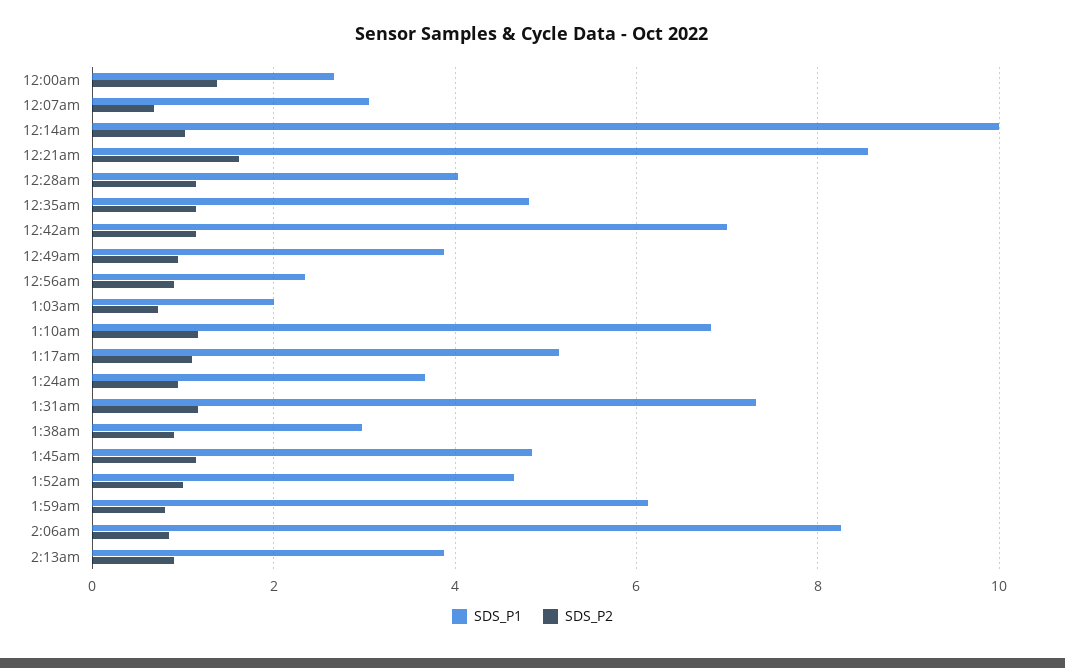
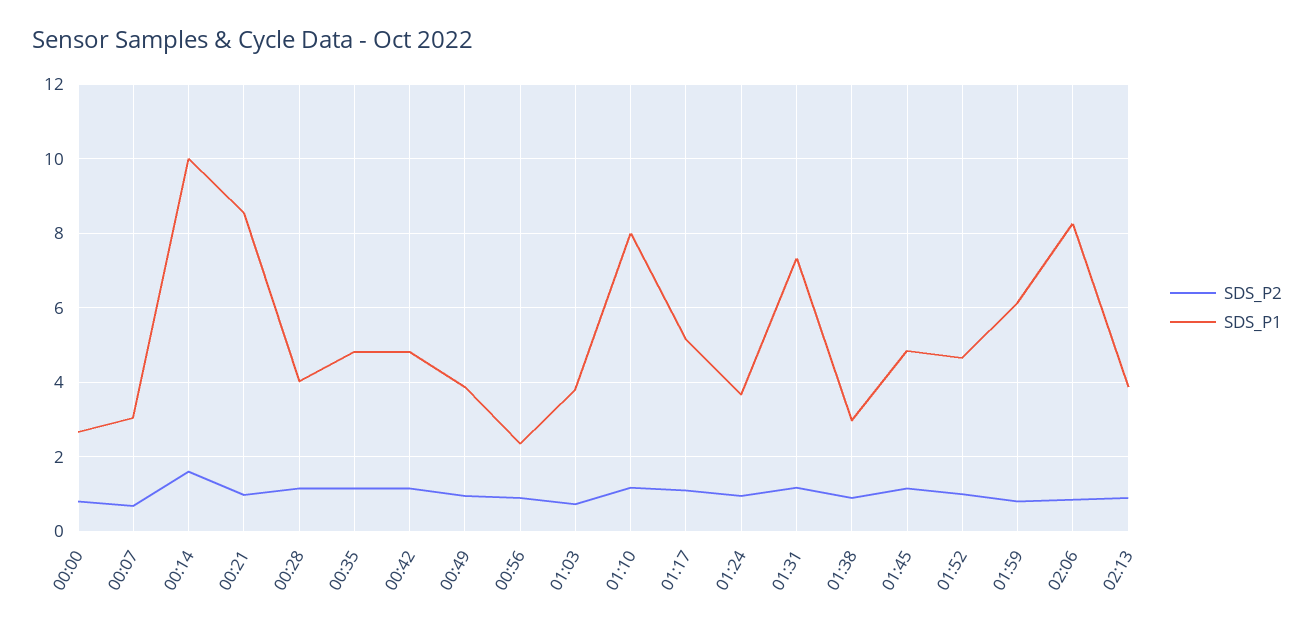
SDS_P2, 12:00am: 1.4 -> 0.8
SDS_P2, 12:14am: 1 -> 1.6
SDS_P2, 12:21am: 1.6 -> 1
SDS_P1, 12:42am: 7 -> 4.8
SDS_P1, 1:03am: 2 -> 3.8
SDS_P1, 1:10am: 6.8 -> 8

